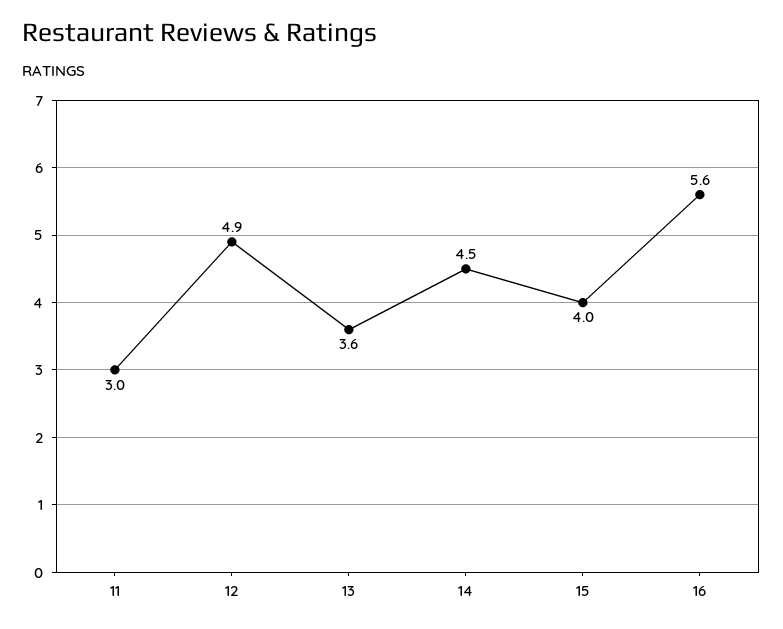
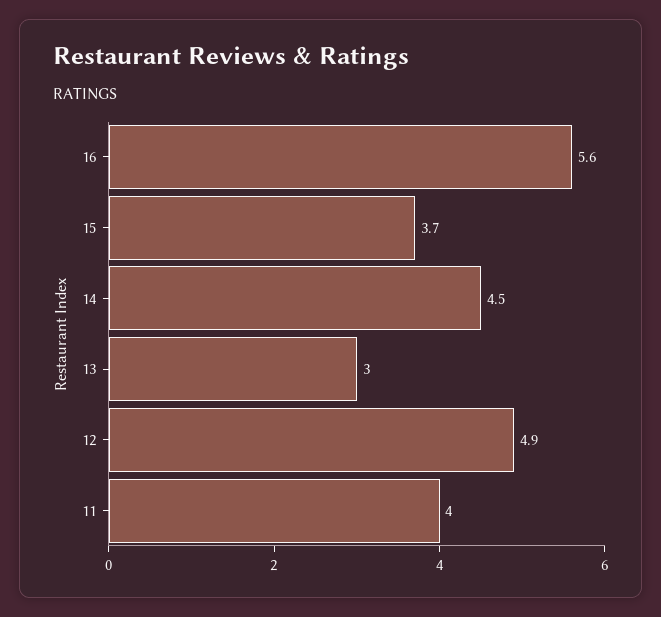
11: 3 -> 4
13: 3.6 -> 3
15: 4 -> 3.7

